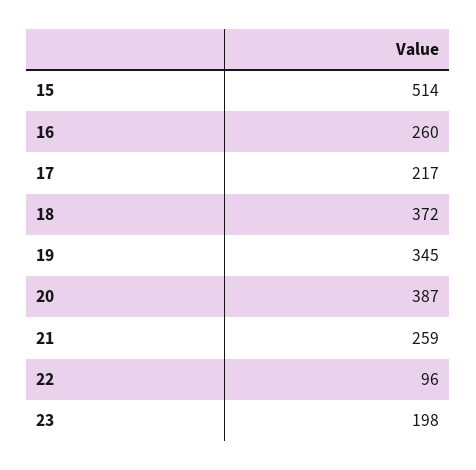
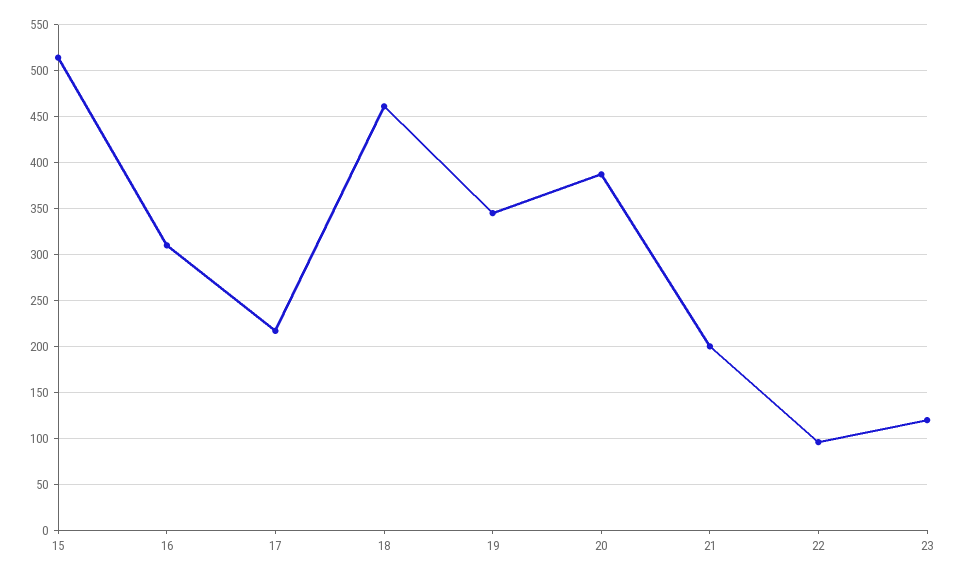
16: 260 -> 310
18: 372 -> 460
21: 259 -> 200
23: 198 -> 120

